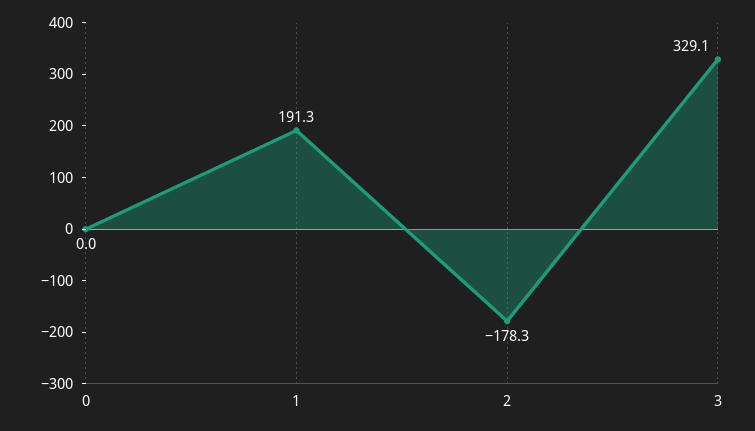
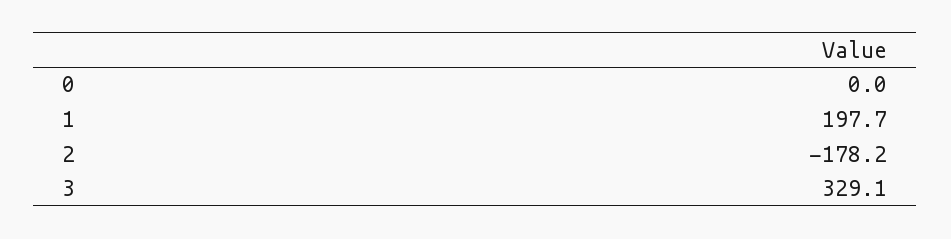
1: 191.3 -> 197.7
2: -178.3 -> -178.2

